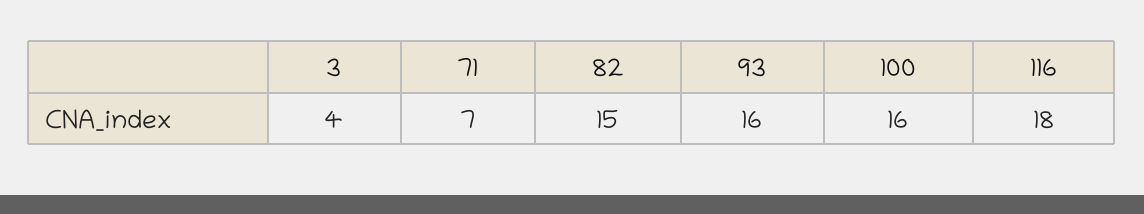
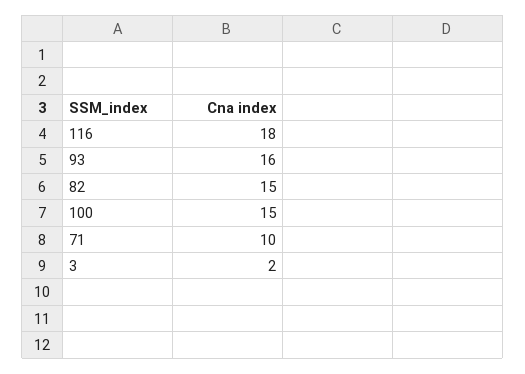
3: 4 -> 2
71: 7 -> 10
100: 16 -> 15

